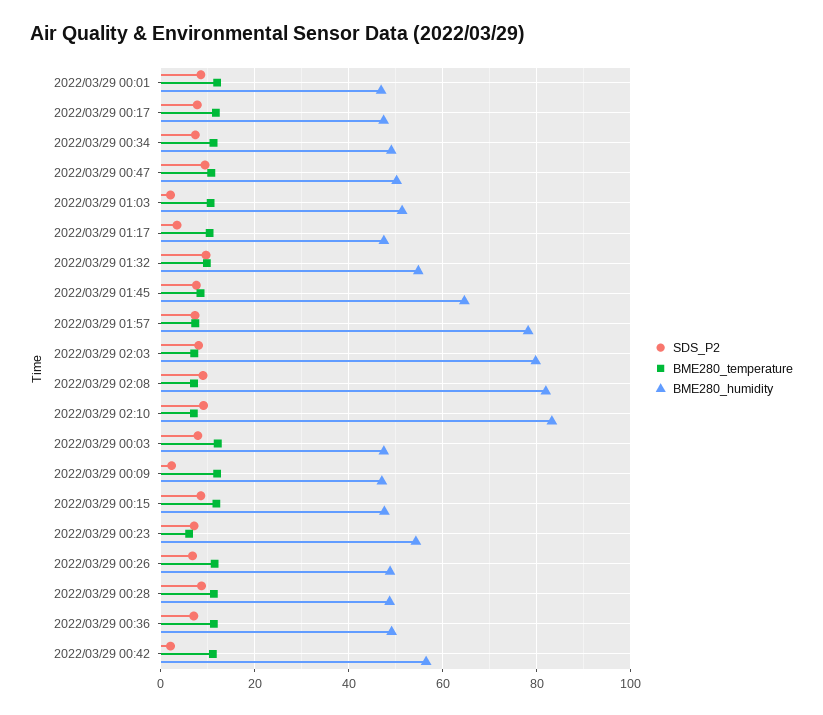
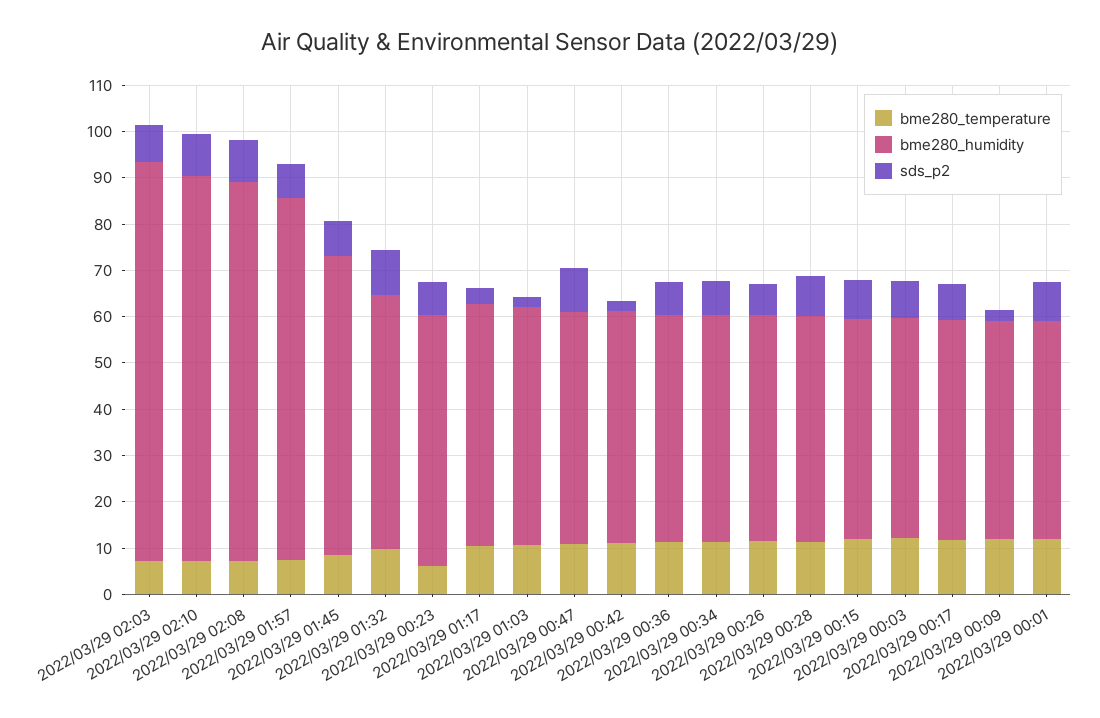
BME280_humidity, 2022/03/29 01:17: 48 -> 52
BME280_humidity, 2022/03/29 02:03: 80 -> 86
BME280_humidity, 2022/03/29 00:42: 56 -> 50

